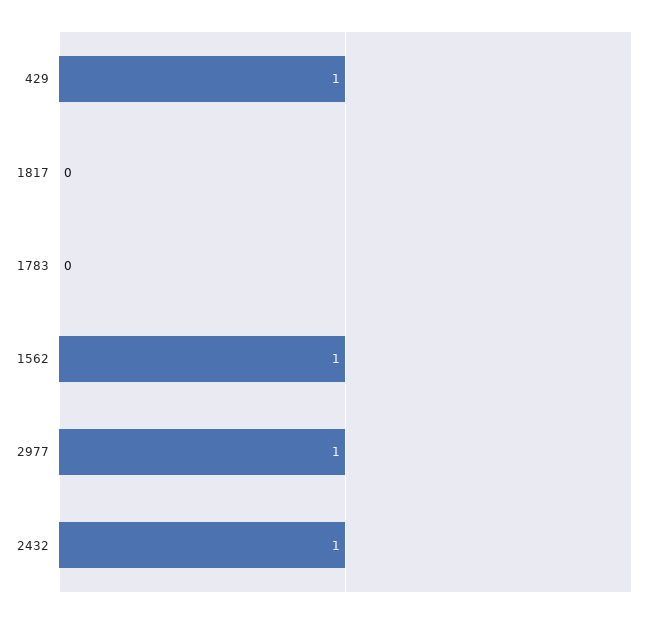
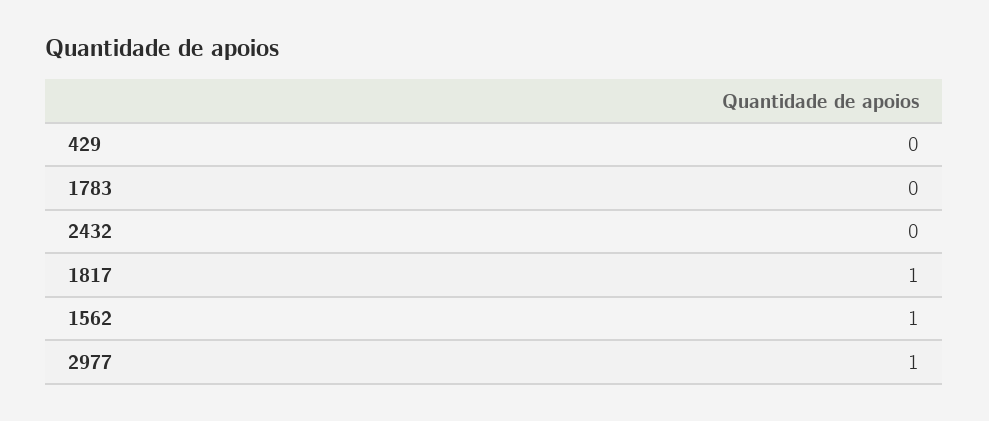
429: 1 -> 0
1817: 0 -> 1
2432: 1 -> 0

